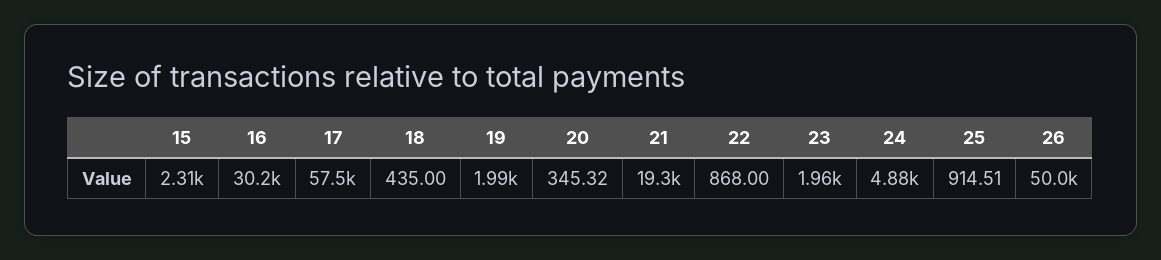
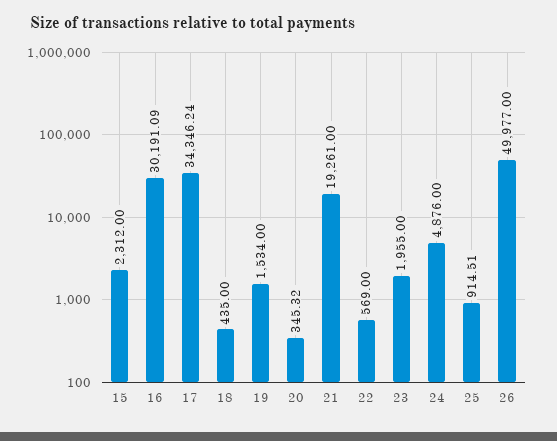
17: 57500 -> 34346.24
19: 1990 -> 1534
22: 868 -> 569

